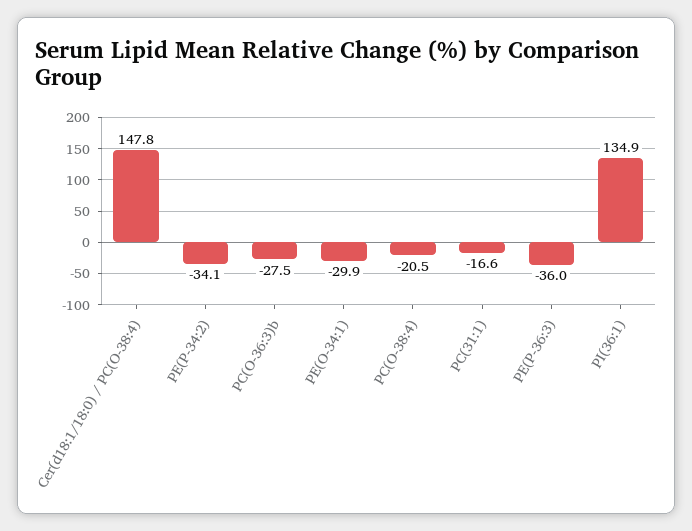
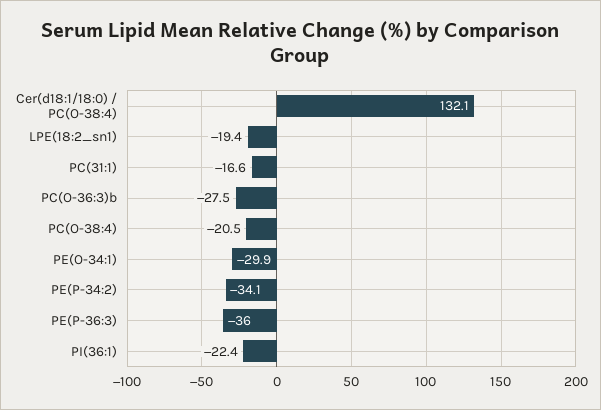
Cer(d18:1/18:0) / PC(O-38:4): 147.8 -> 132.1
PI(36:1): 134.9 -> -22.4
LPE(18:2_sn1): none -> -19.4

